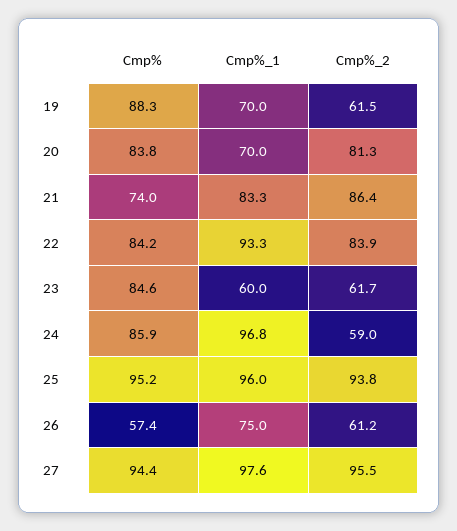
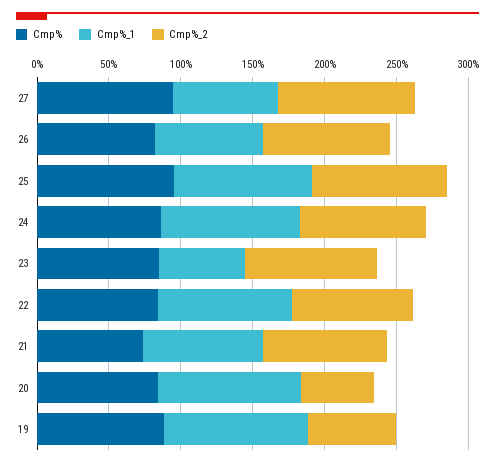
Cmp%_1, 19: 70 -> 100
Cmp%_1, 20: 70 -> 100
Cmp%_2, 20: 81.3 -> 50
Cmp%_2, 23: 61.7 -> 90
Cmp%_2, 24: 59 -> 90
Cmp%, 26: 57.4 -> 80
Cmp%_2, 26: 61.2 -> 90
Cmp%_1, 27: 97.6 -> 70

